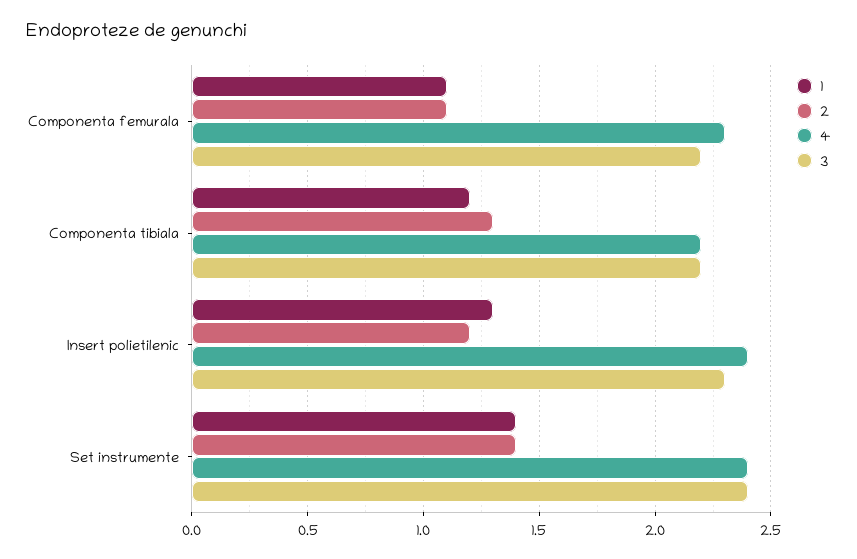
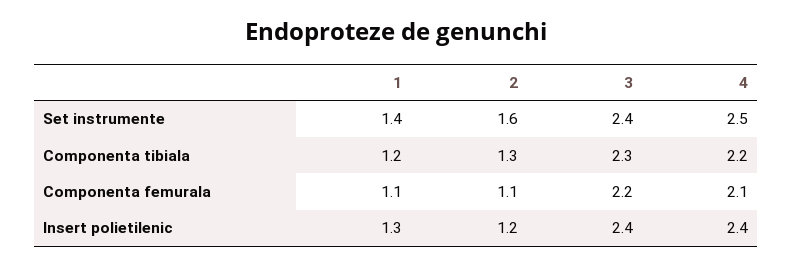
4, Componenta femurala: 2.3 -> 2.1
3, Componenta tibiala: 2.2 -> 2.3
3, Insert polietilenic: 2.3 -> 2.4
2, Set instrumente: 1.4 -> 1.6
4, Set instrumente: 2.4 -> 2.5

